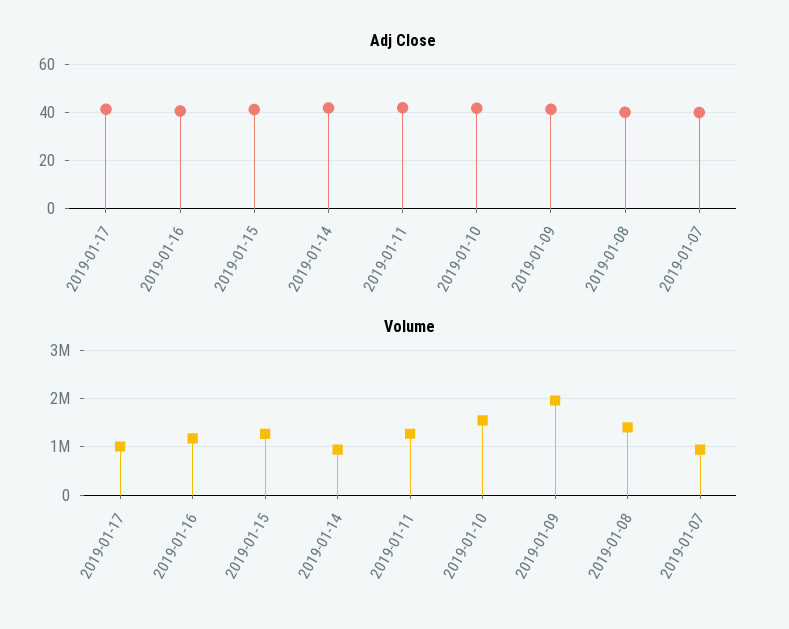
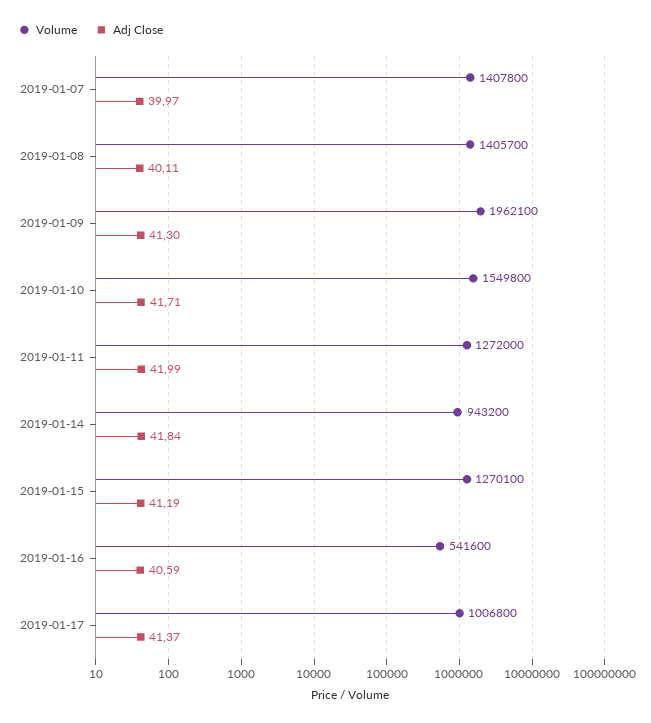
Volume, 2019-01-16: 1200000 -> 541600
Volume, 2019-01-07: 1000000 -> 1407800

